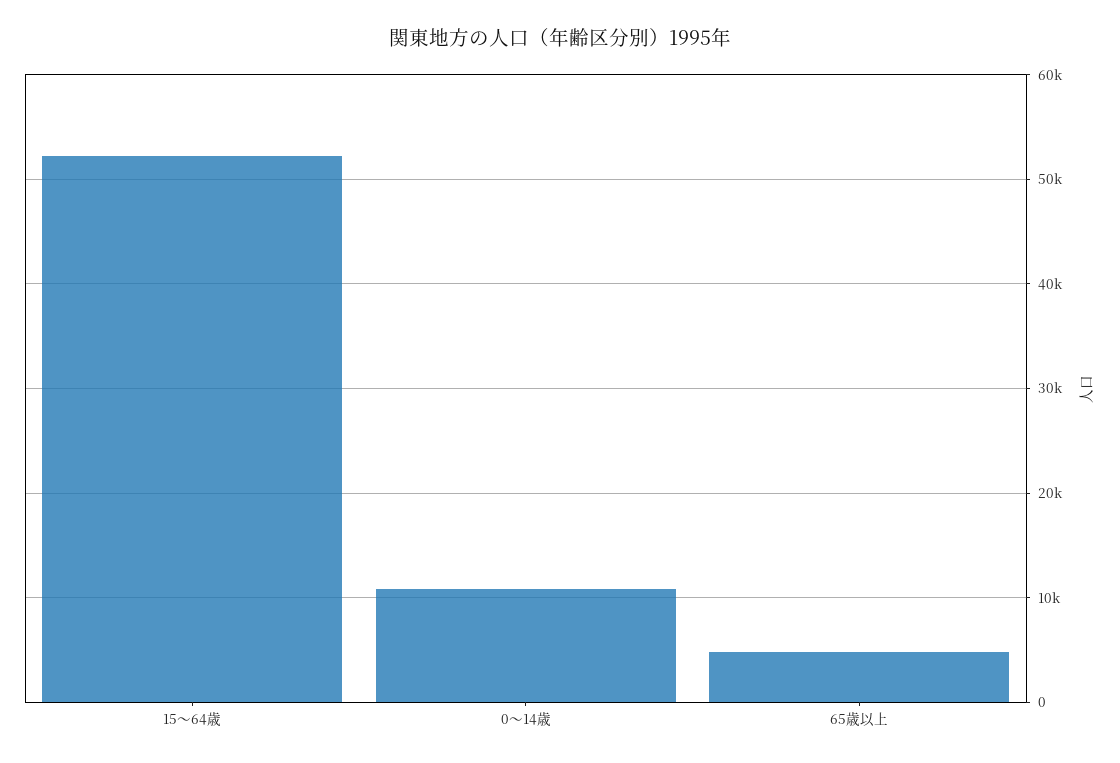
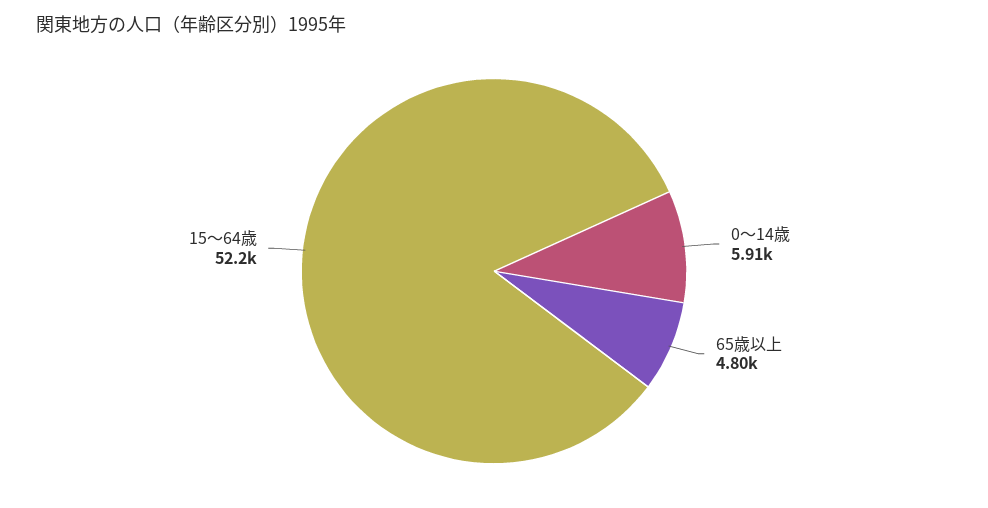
0～14歳: 11000 -> 5910

